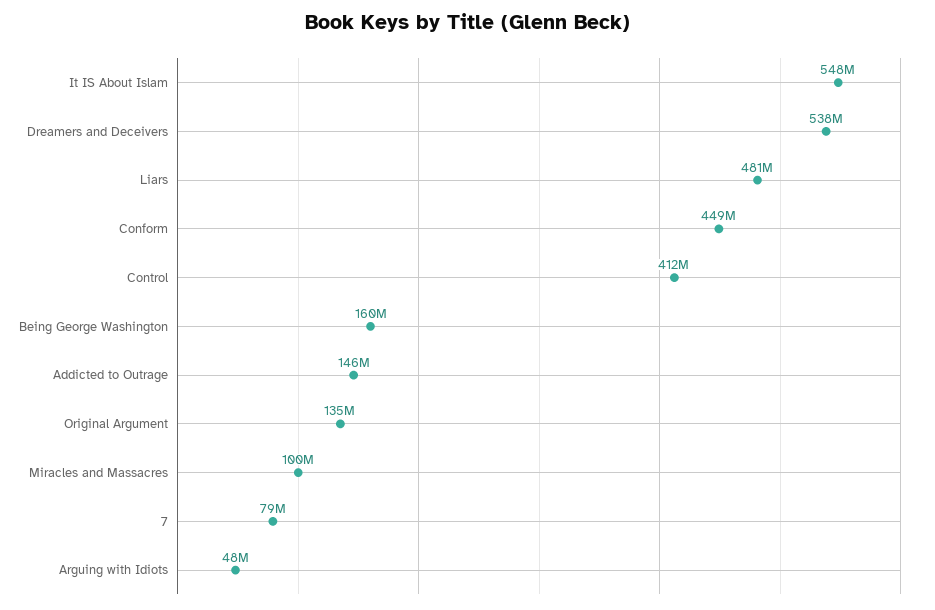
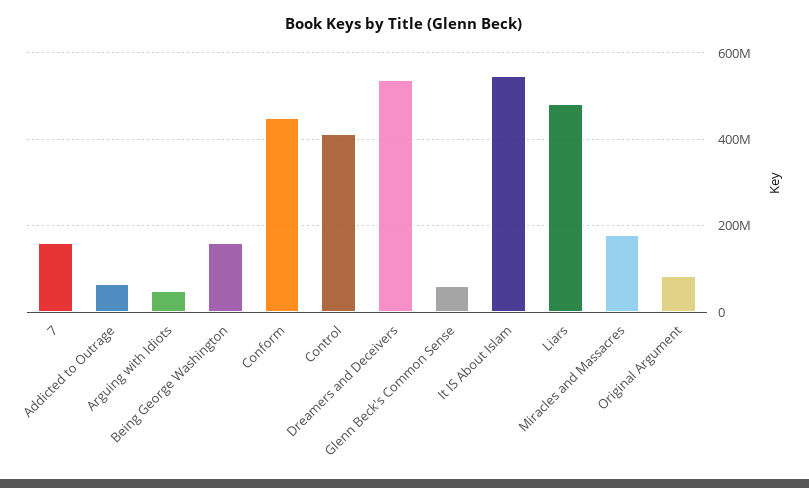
Addicted to Outrage: 146000000 -> 60000000
Original Argument: 135000000 -> 80000000
Miracles and Massacres: 100000000 -> 180000000
7: 79000000 -> 160000000
Glenn Beck's Common Sense: none -> 60000000

